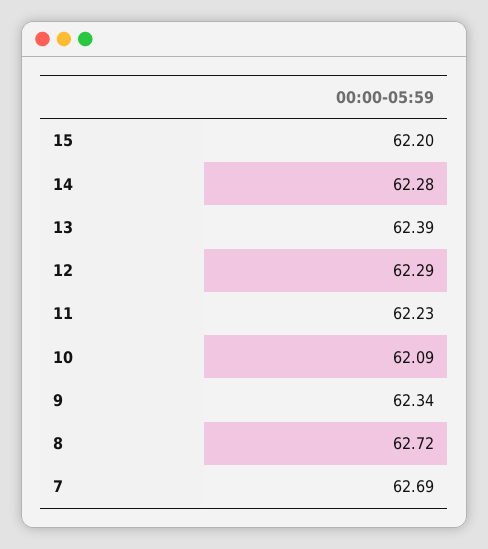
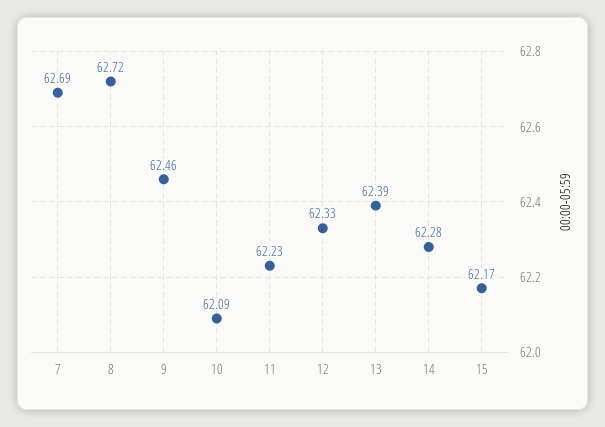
15: 62.2 -> 62.17
12: 62.29 -> 62.33
9: 62.34 -> 62.46

